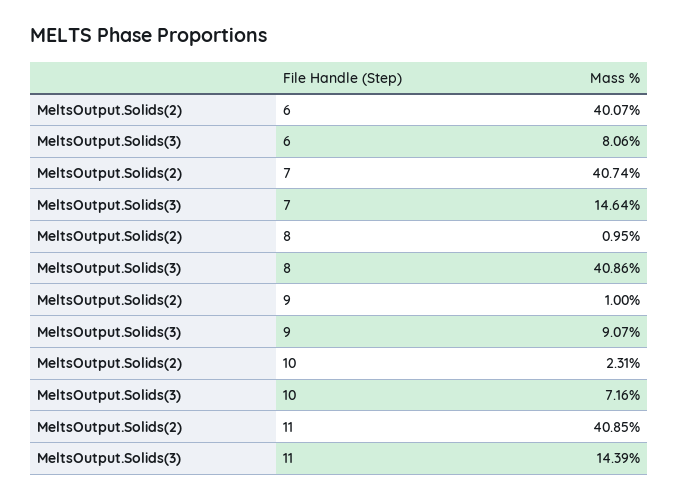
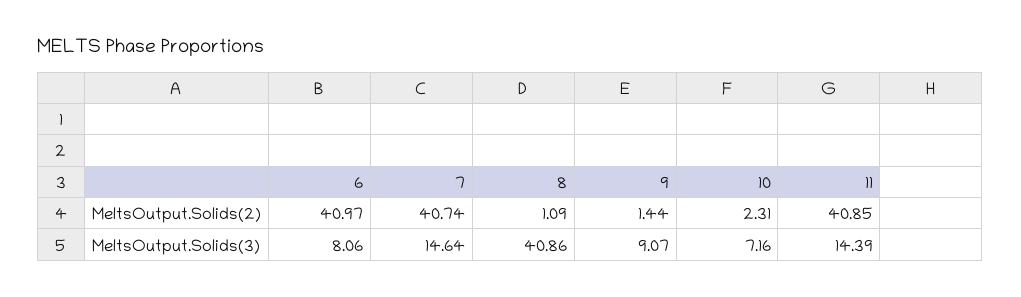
MeltsOutput.Solids(2), 6: 40.07 -> 40.97
MeltsOutput.Solids(2), 8: 0.95 -> 1.09
MeltsOutput.Solids(2), 9: 1 -> 1.44

